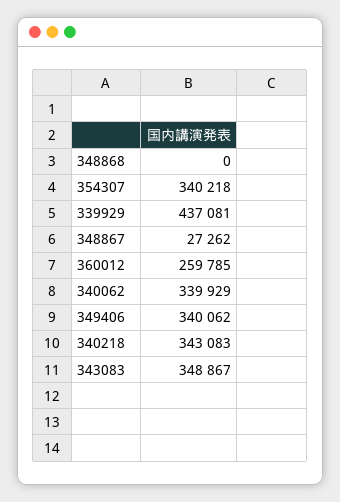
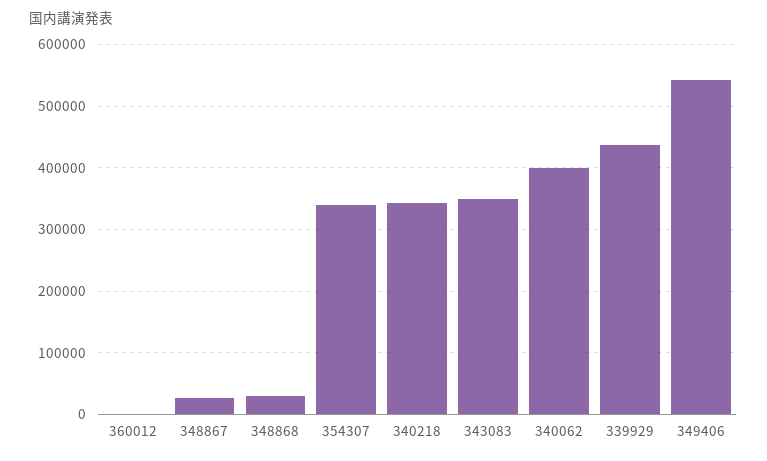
348868: 0 -> 30000
360012: 259785 -> 0
340062: 339929 -> 400000
349406: 340062 -> 540000

